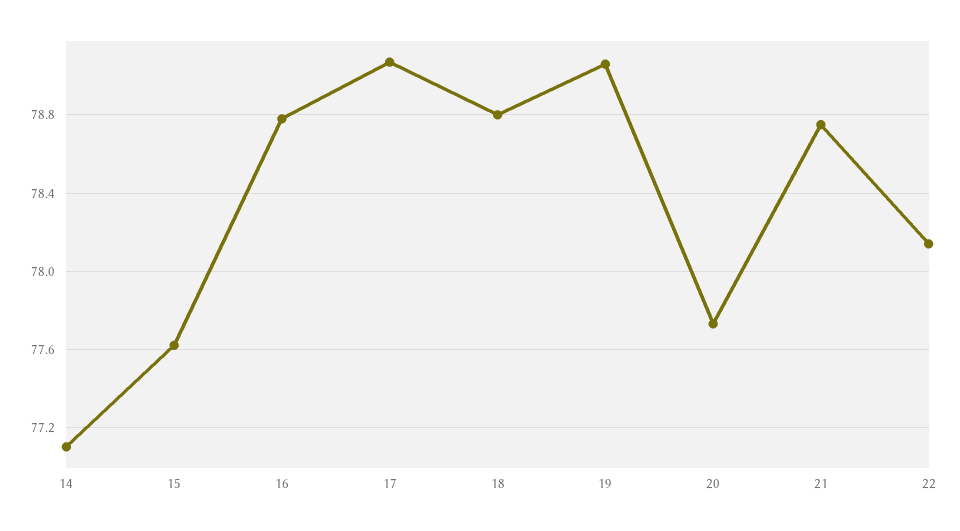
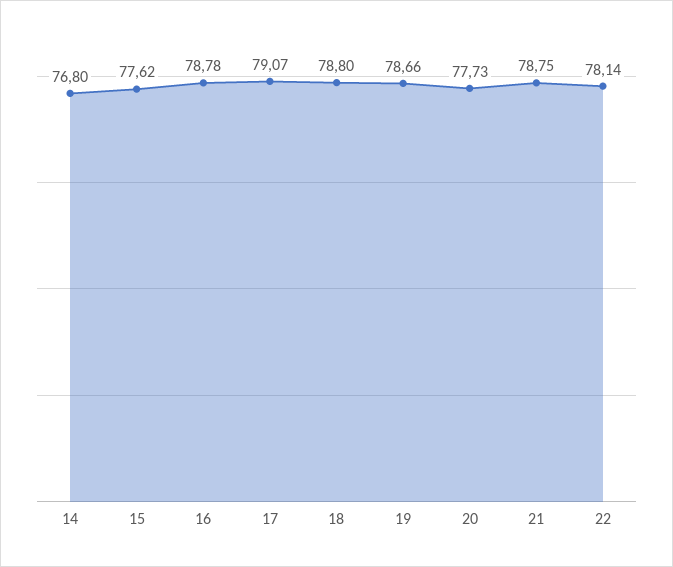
14: 77.1 -> 76.8
19: 79.05 -> 78.66

